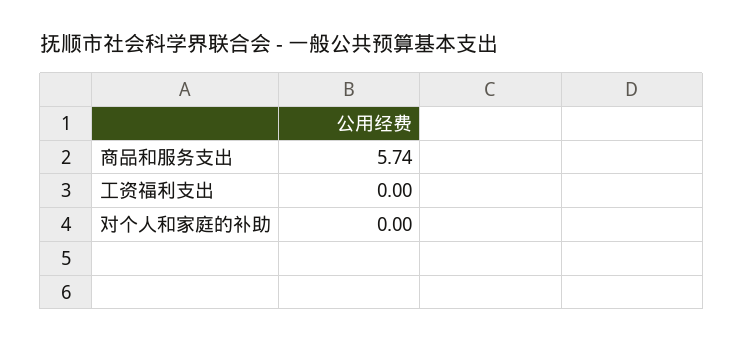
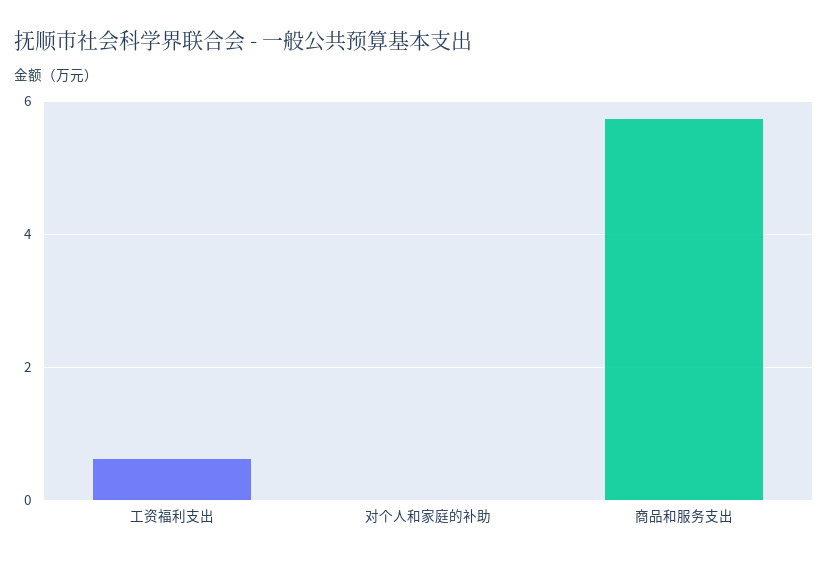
工资福利支出: 0 -> 0.6

